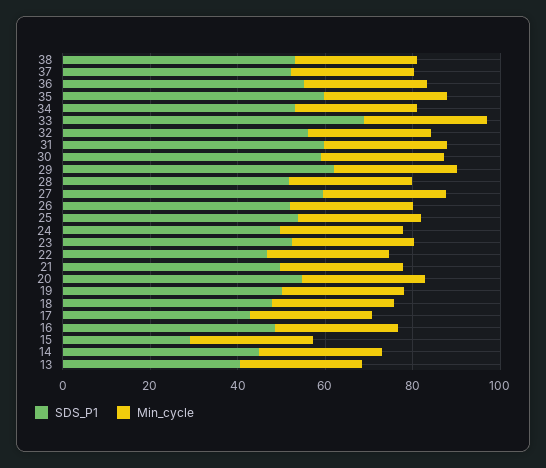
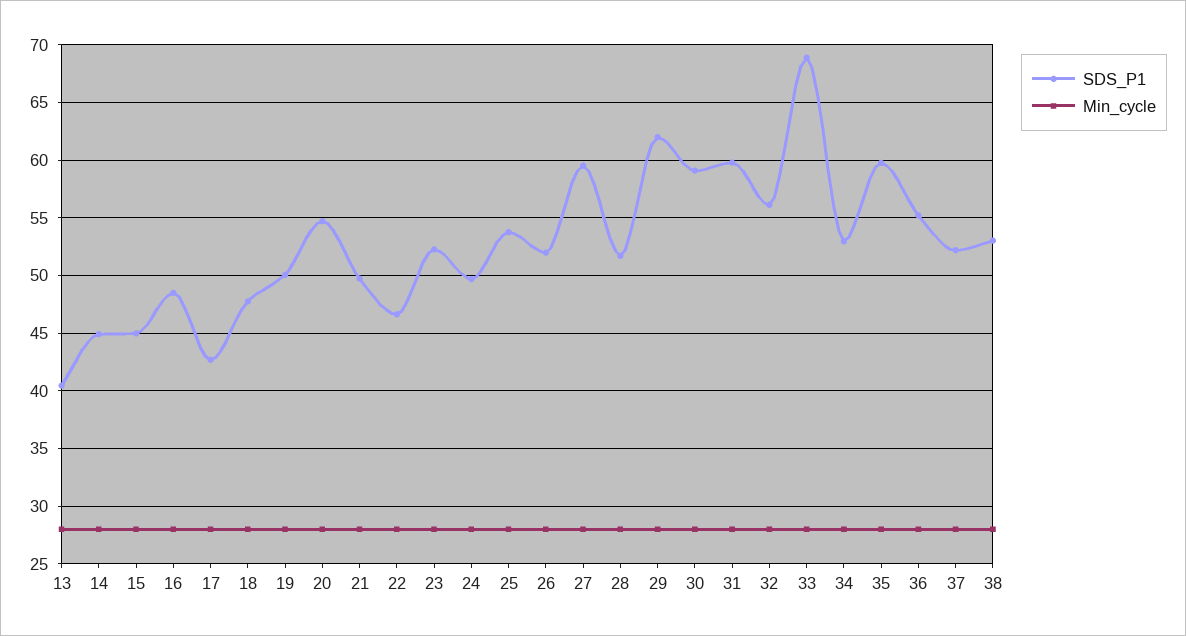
SDS_P1, 15: 30 -> 45

